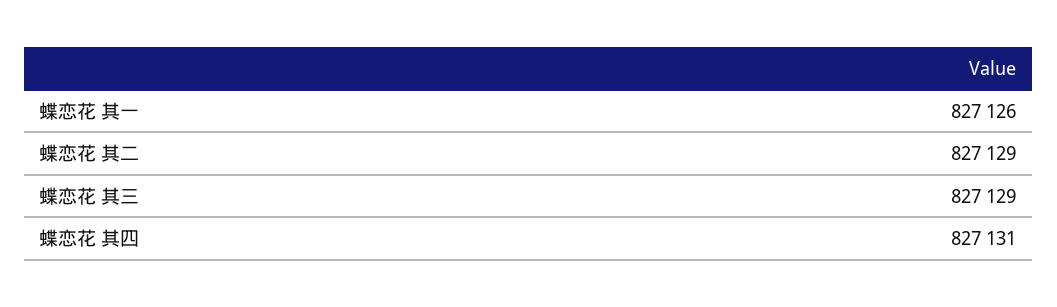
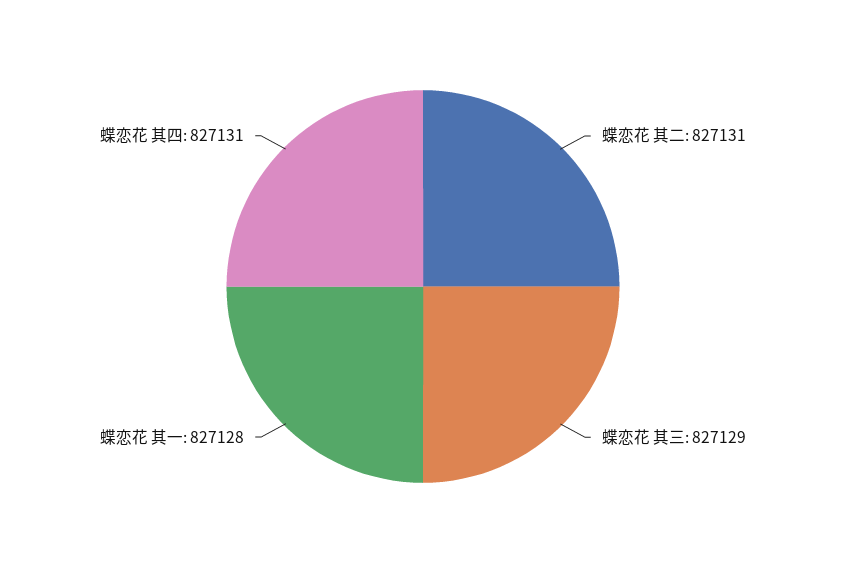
蝶恋花 其一: 827126 -> 827128
蝶恋花 其二: 827129 -> 827131

